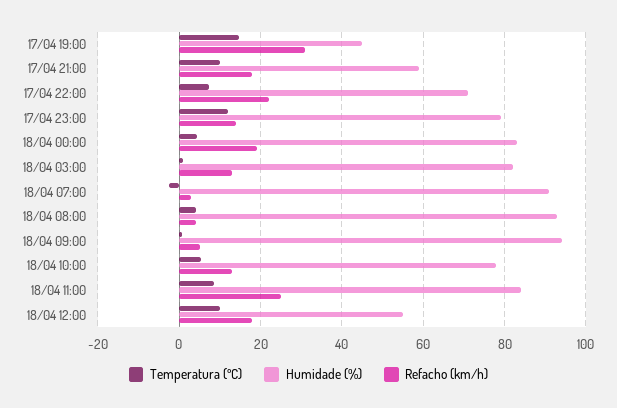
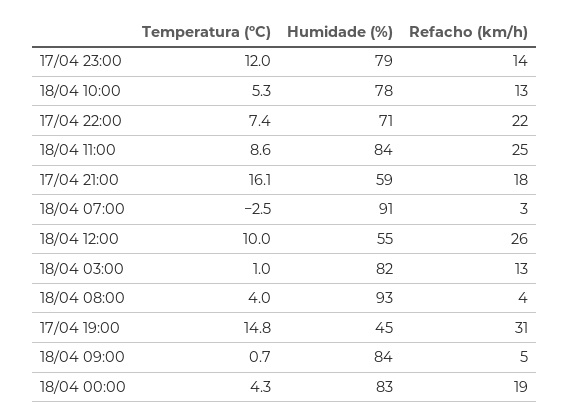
Temperatura (ºC), 17/04 21:00: 10 -> 16.1
Humidade (%), 18/04 09:00: 94 -> 84
Refacho (km/h), 18/04 12:00: 18 -> 26

